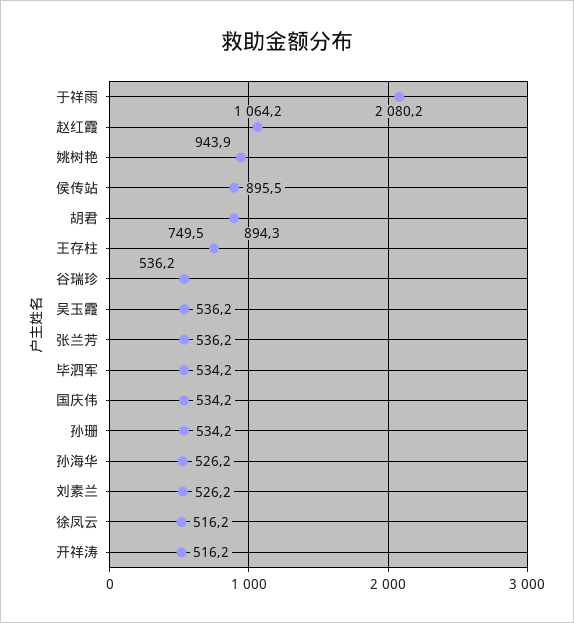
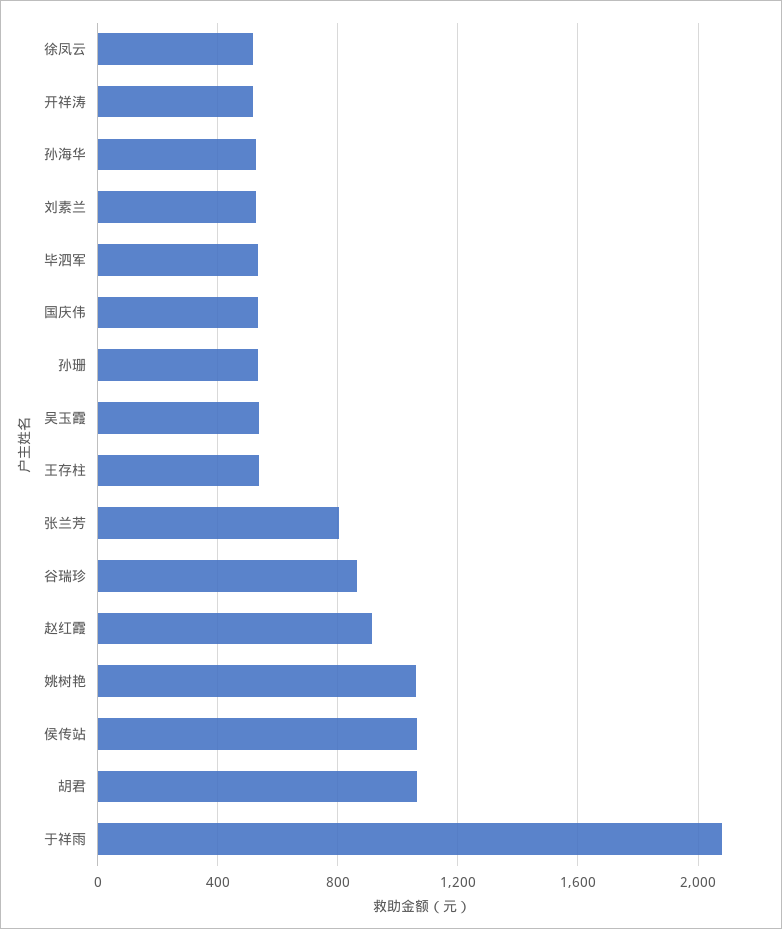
赵红霞: 1064.2 -> 900
姚树艳: 943.9 -> 1050
侯传站: 895.5 -> 1050
胡君: 894.3 -> 1050
王存柱: 749.5 -> 550
谷瑞珍: 536.2 -> 850
张兰芳: 536.2 -> 800

